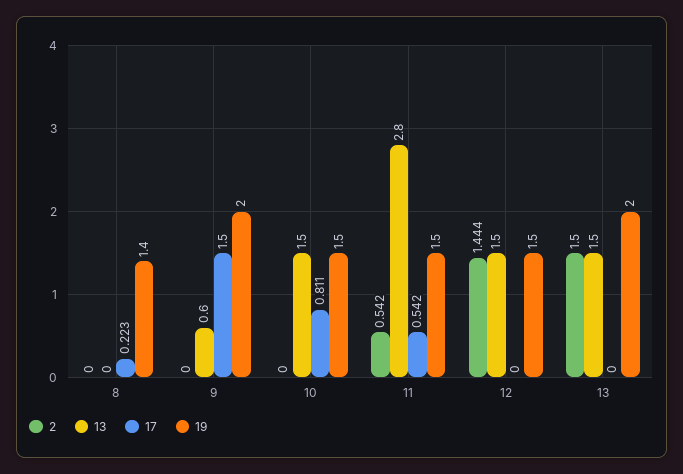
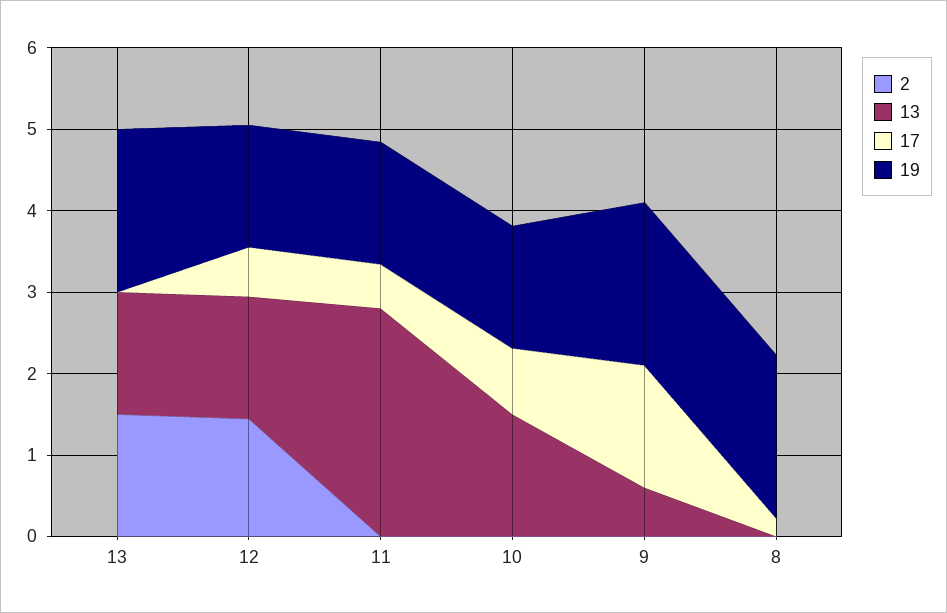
19, 8: 1.4 -> 2
2, 11: 0.542 -> 0
17, 12: 0 -> 0.6

